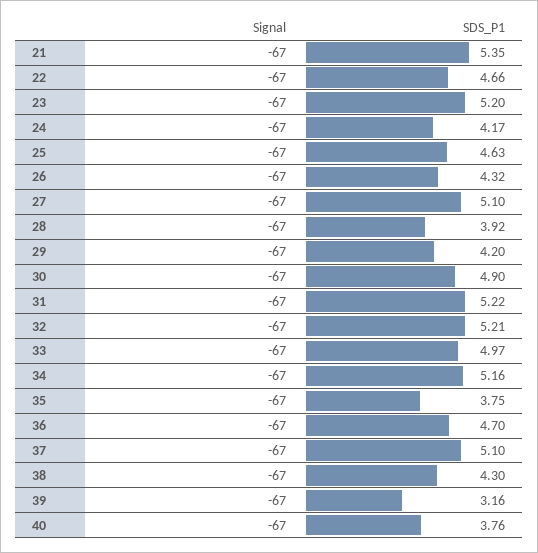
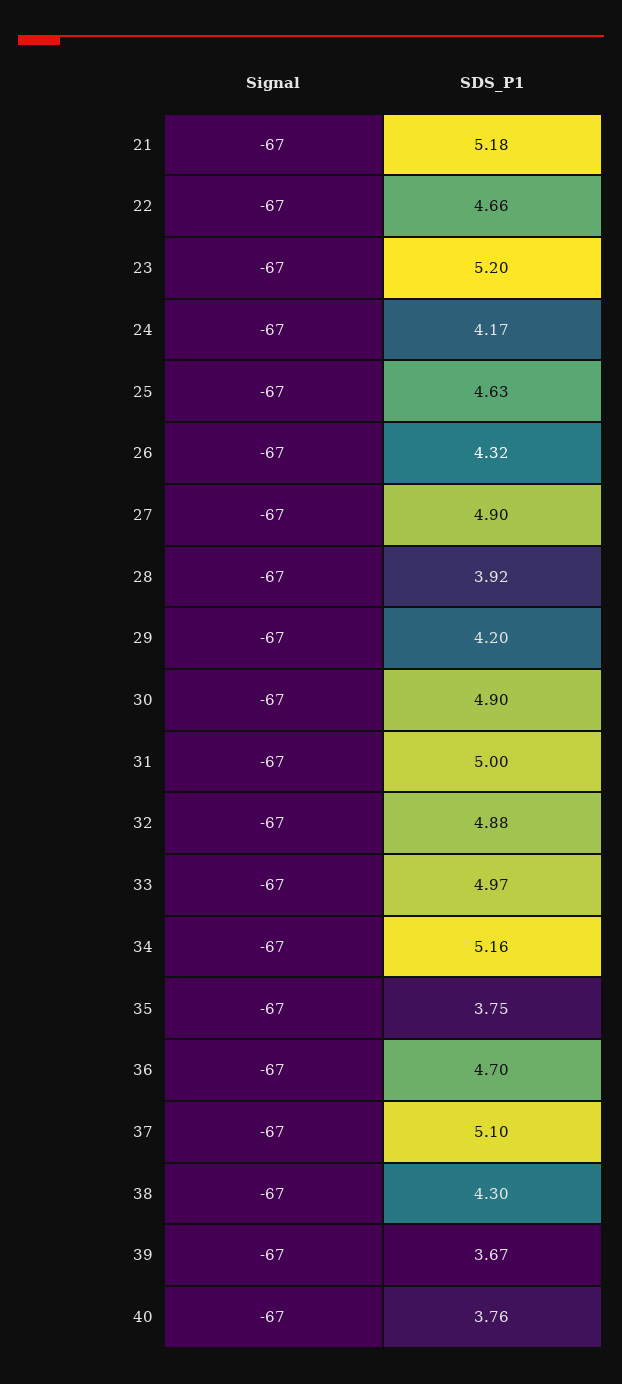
SDS_P1, 21: 5.35 -> 5.18
SDS_P1, 27: 5.1 -> 4.9
SDS_P1, 31: 5.22 -> 5
SDS_P1, 32: 5.21 -> 4.88
SDS_P1, 39: 3.16 -> 3.67

